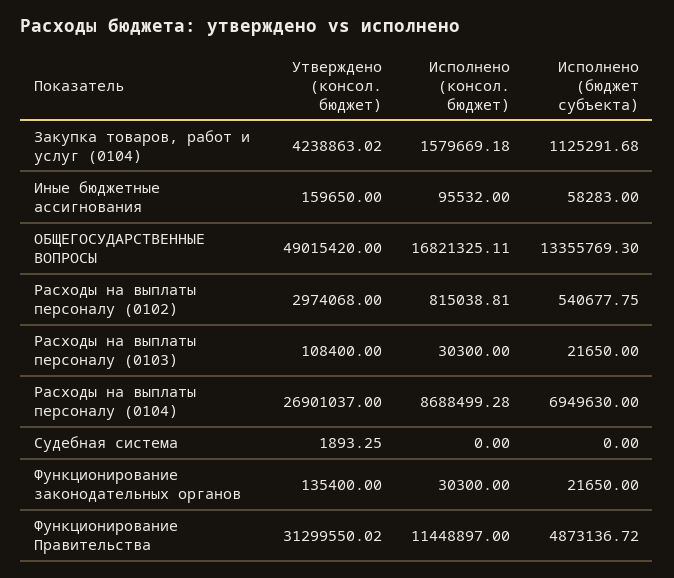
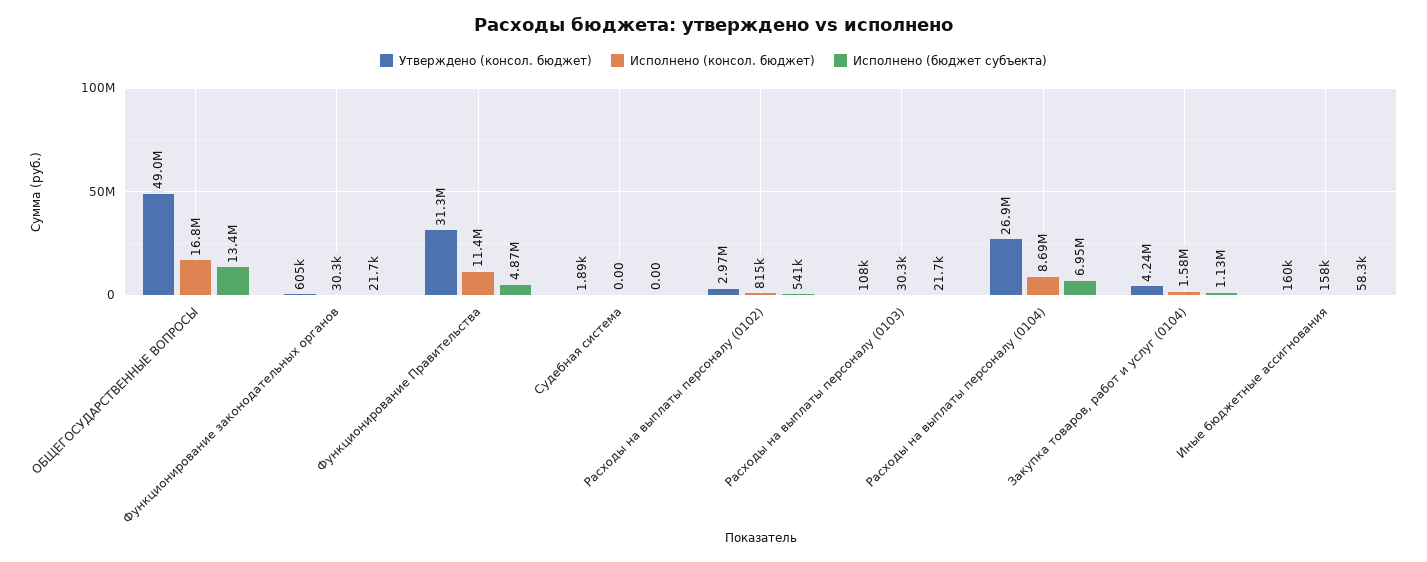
Исполнено (консол. бюджет), Иные бюджетные ассигнования: 95532 -> 158000
Утверждено (консол. бюджет), Функционирование законодательных органов: 135400 -> 605000

